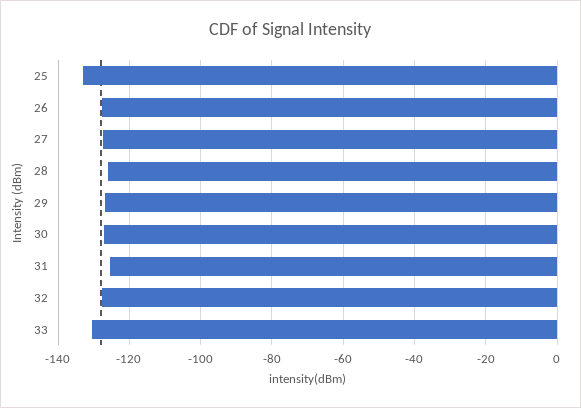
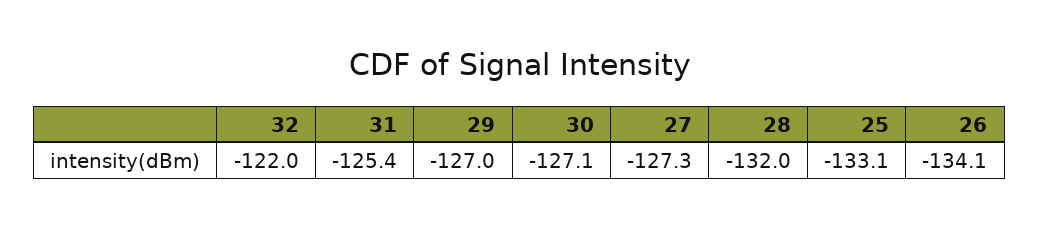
26: -128 -> -134.1
28: -126 -> -132
32: -128 -> -122
33: -130 -> none

